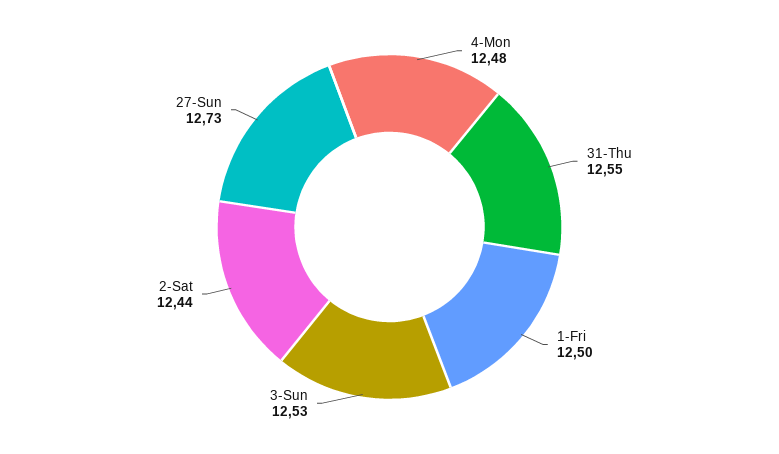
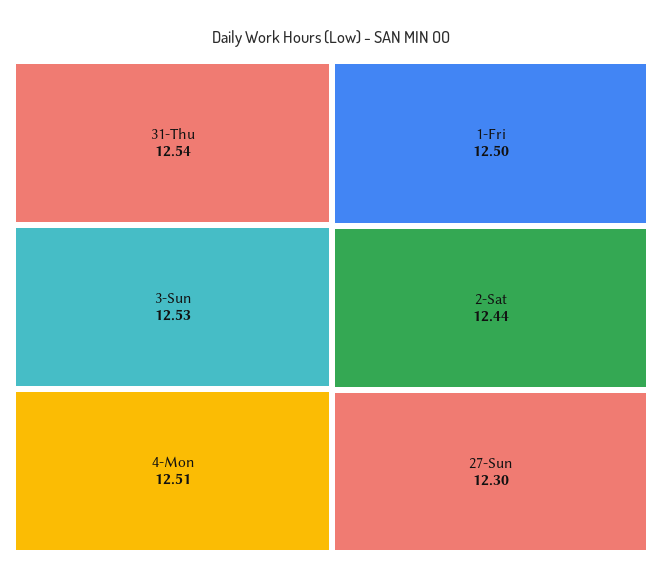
4-Mon: 12.48 -> 12.51
31-Thu: 12.55 -> 12.54
27-Sun: 12.73 -> 12.3

